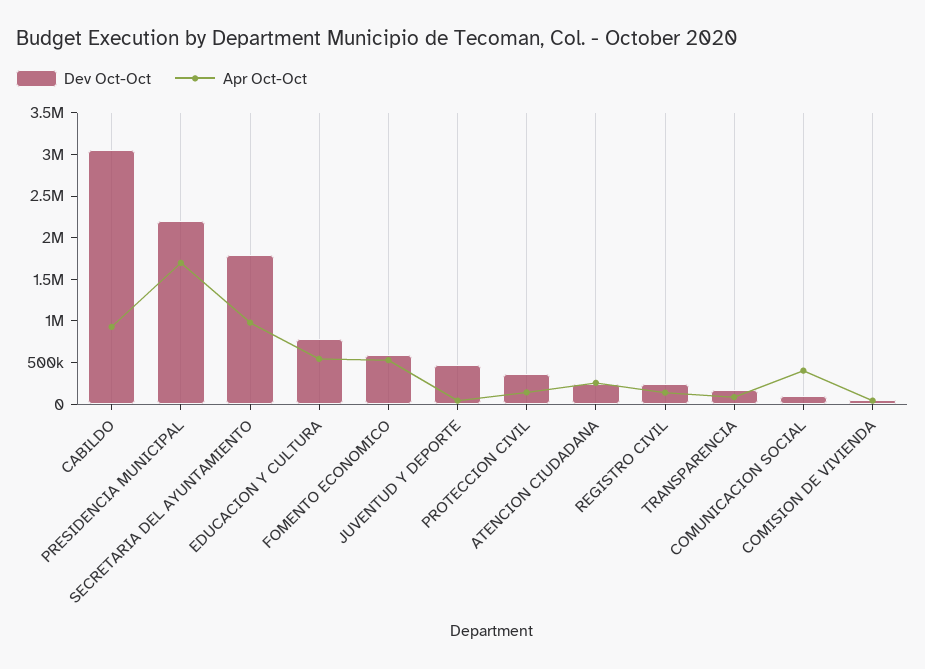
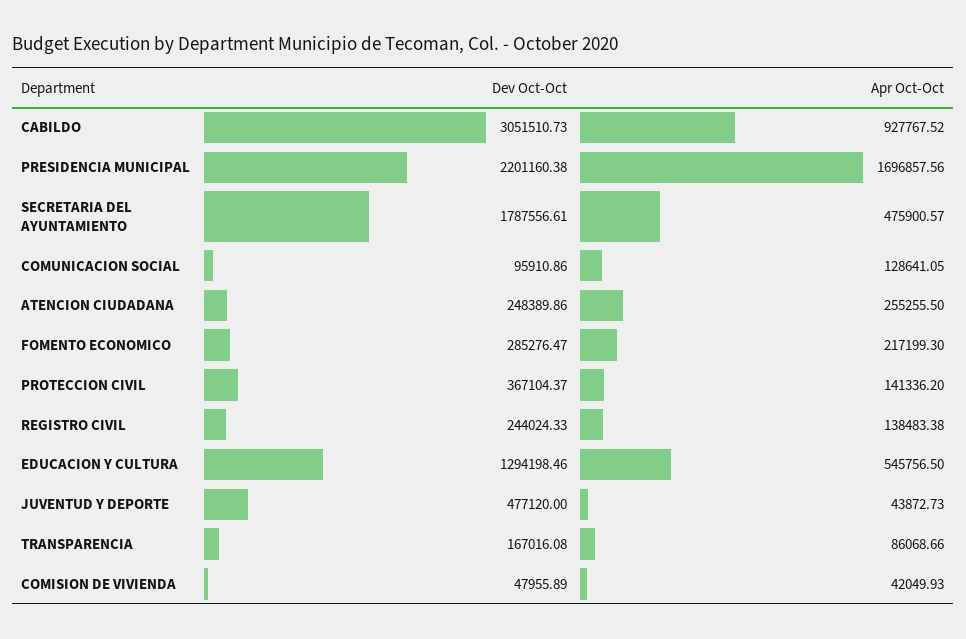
Apr Oct-Oct, SECRETARIA DEL AYUNTAMIENTO: 1000000 -> 475900.57
Dev Oct-Oct, EDUCACION Y CULTURA: 800000 -> 1294198.46
Dev Oct-Oct, FOMENTO ECONOMICO: 600000 -> 285276.47
Apr Oct-Oct, FOMENTO ECONOMICO: 500000 -> 217199.3
Apr Oct-Oct, COMUNICACION SOCIAL: 400000 -> 128641.05

